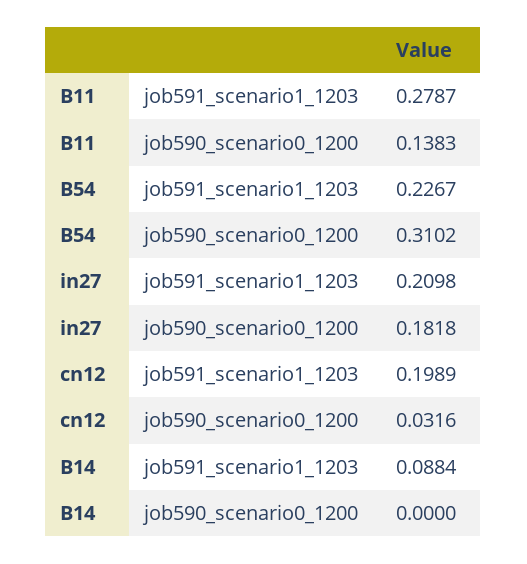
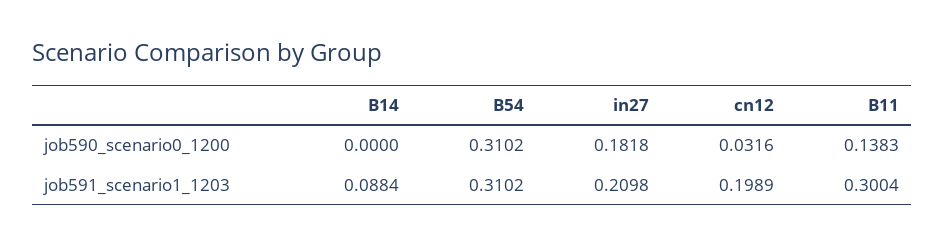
B11, job591_scenario1_1203: 0.2787 -> 0.3004
B54, job591_scenario1_1203: 0.2267 -> 0.3102

